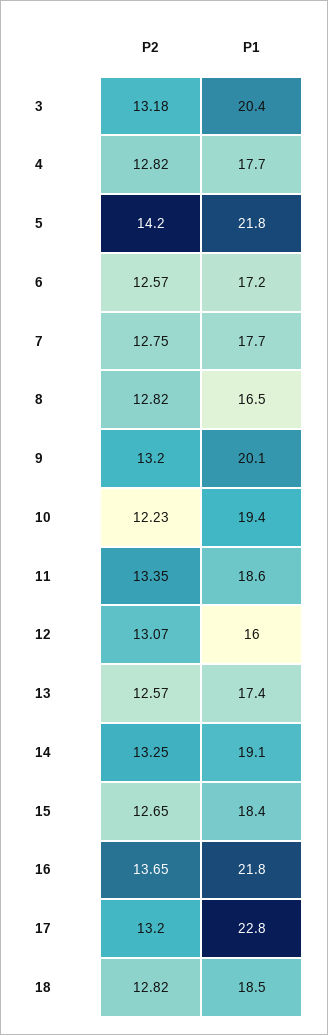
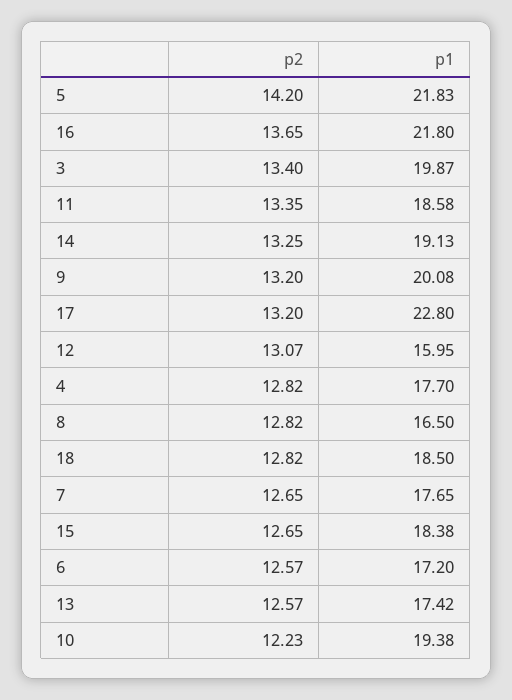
P2, 3: 13.18 -> 13.4
P1, 3: 20.4 -> 19.87
P2, 7: 12.75 -> 12.65

